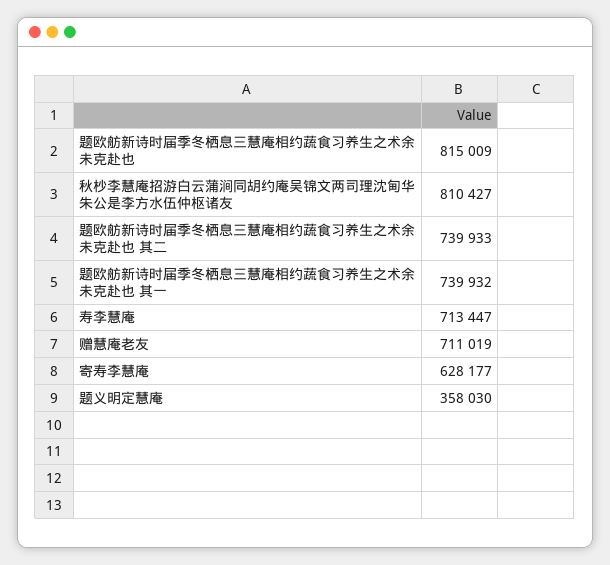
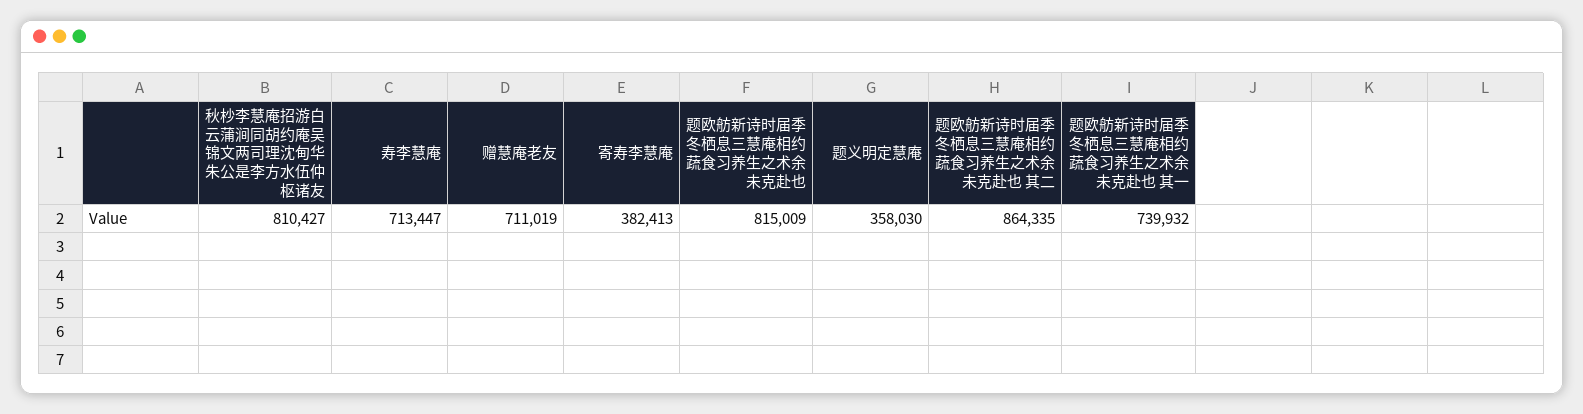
题欧舫新诗时届季冬栖息三慧庵相约蔬食习养生之术余未克赴也 其二: 739933 -> 864335
寄寿李慧庵: 628177 -> 382413

